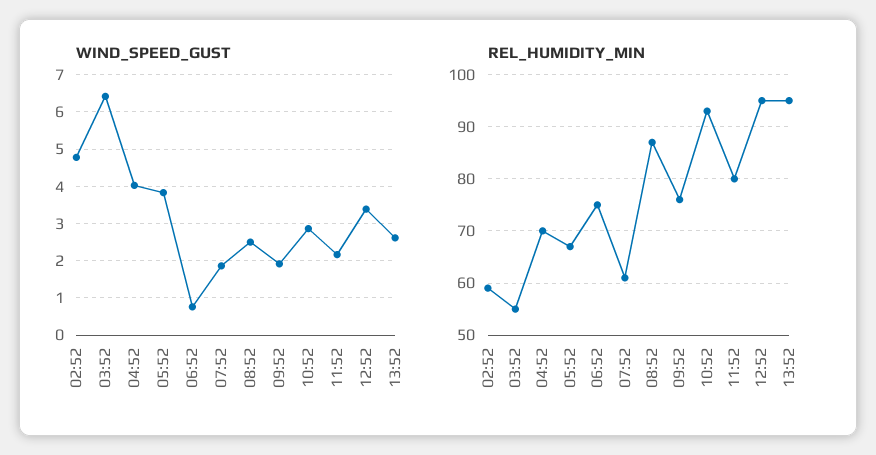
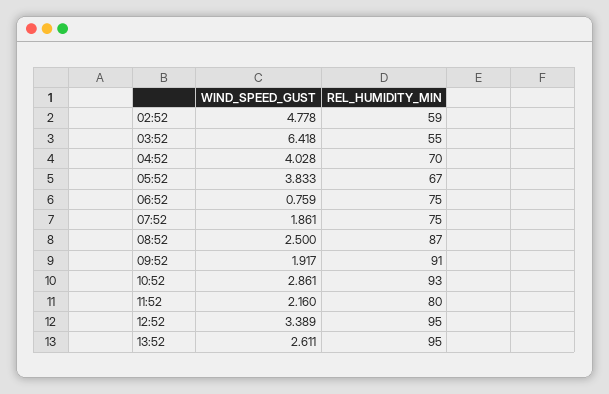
REL_HUMIDITY_MIN, 07:52: 60 -> 75
REL_HUMIDITY_MIN, 09:52: 75 -> 91

